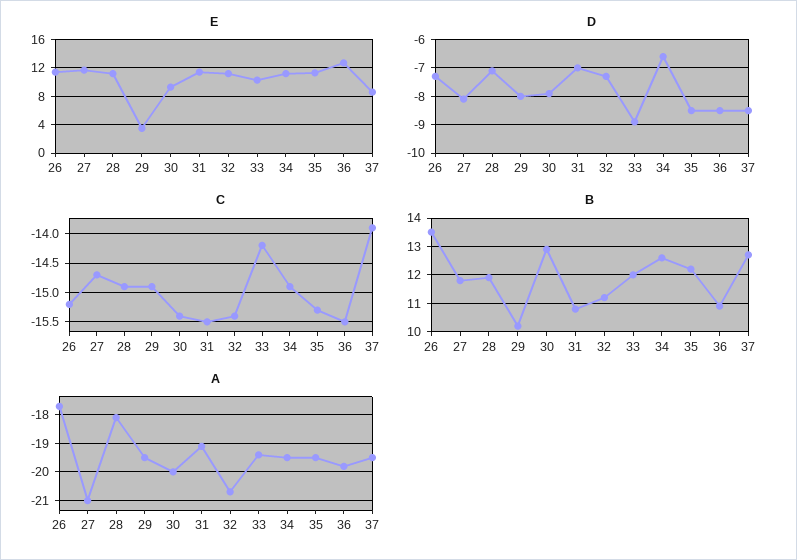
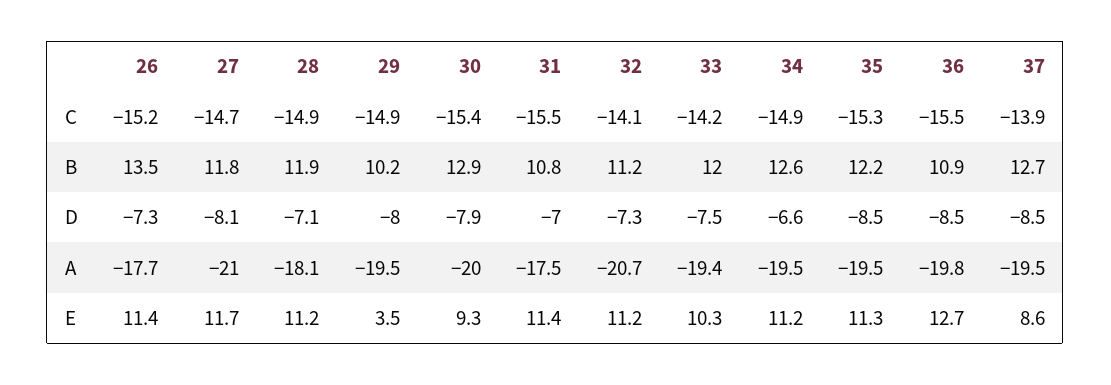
D, 33: -9 -> -7.5
C, 32: -15.5 -> -14.1
A, 31: -19 -> -17.5

